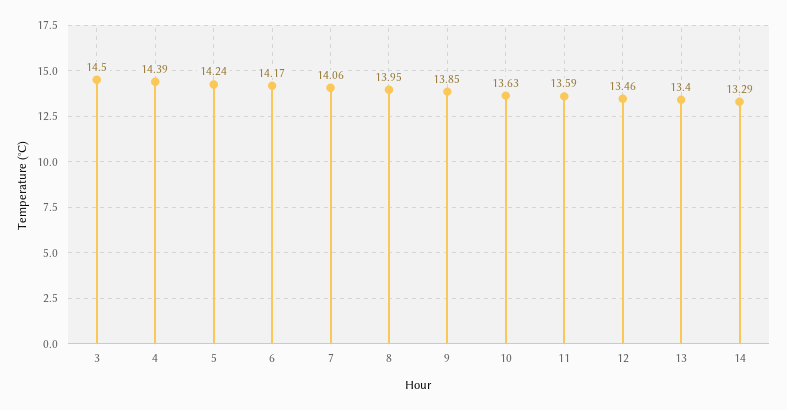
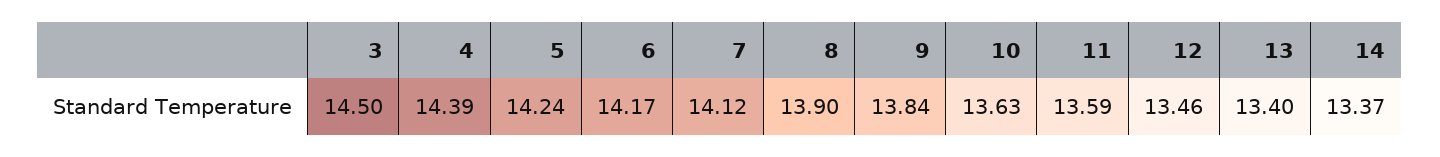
7: 14.06 -> 14.12
8: 13.95 -> 13.9
9: 13.85 -> 13.84
14: 13.29 -> 13.37

